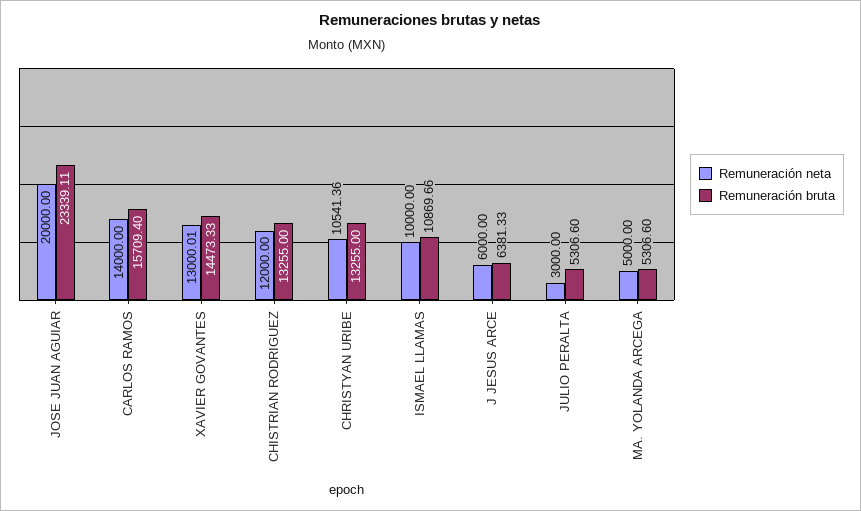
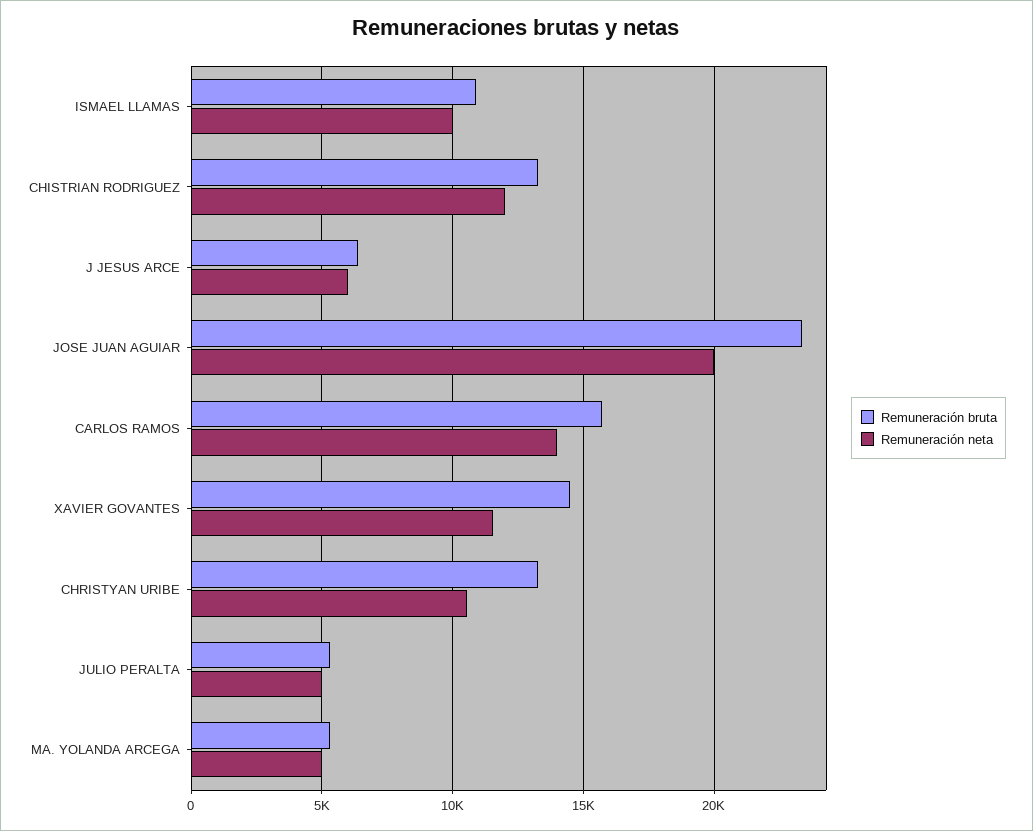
Remuneración neta, XAVIER GOVANTES: 13000.01 -> 11500
Remuneración neta, JULIO PERALTA: 3000 -> 5000

